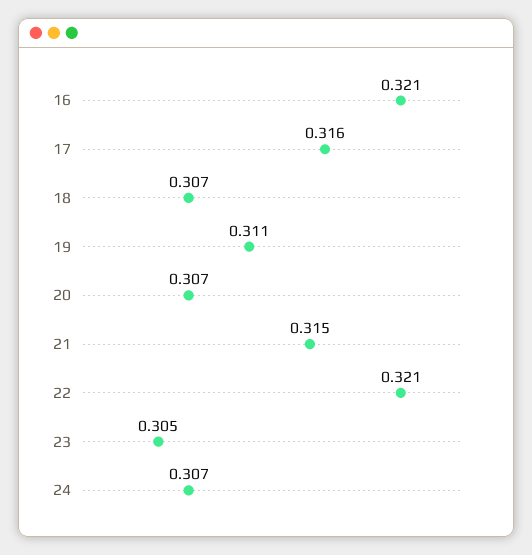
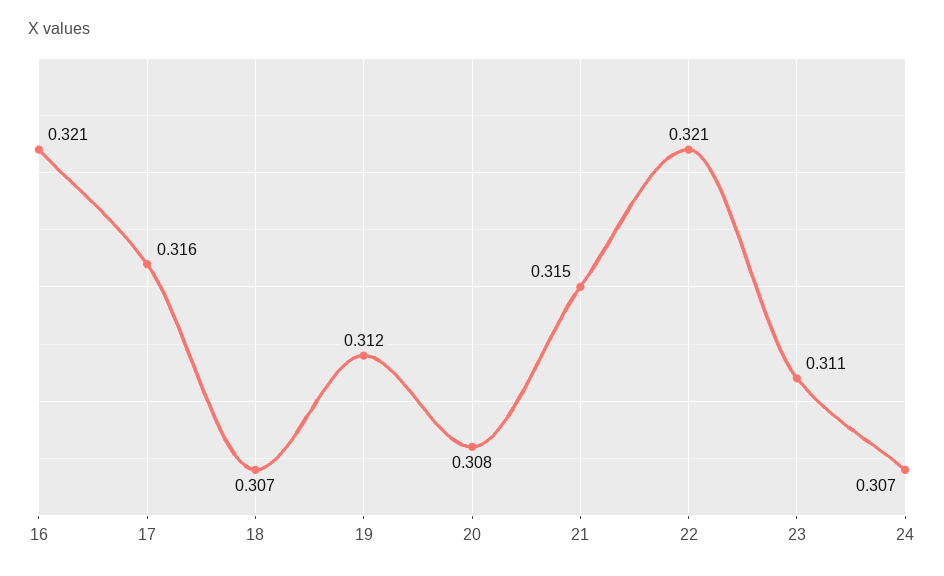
19: 0.311 -> 0.312
20: 0.307 -> 0.308
23: 0.305 -> 0.311

